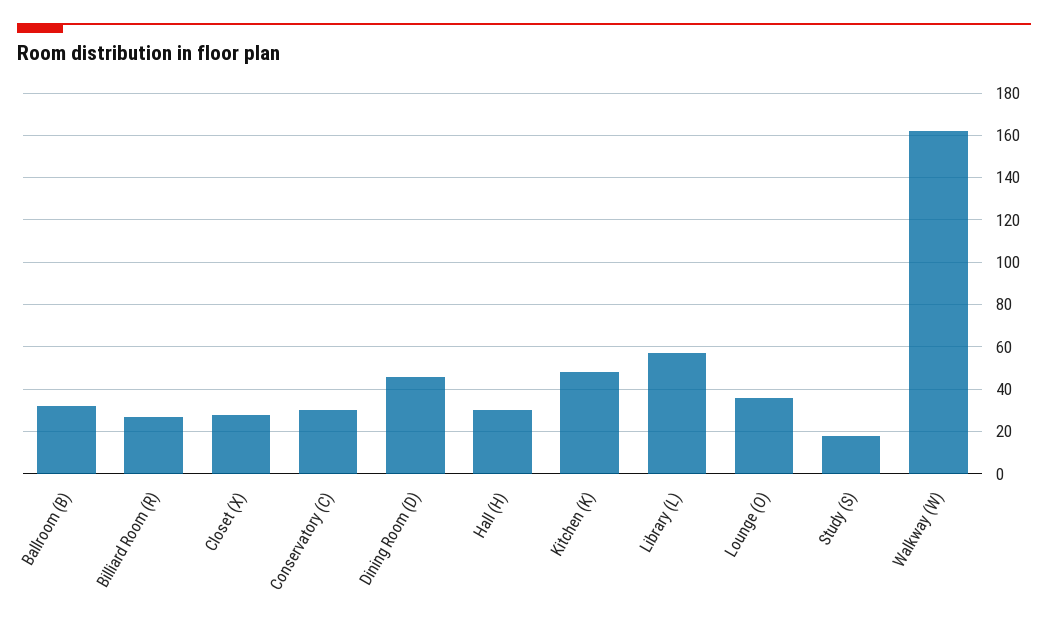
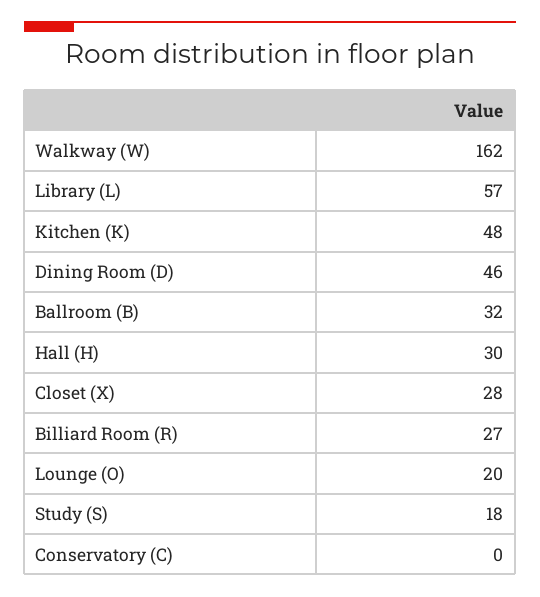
Conservatory (C): 30 -> 0
Lounge (O): 35 -> 20

